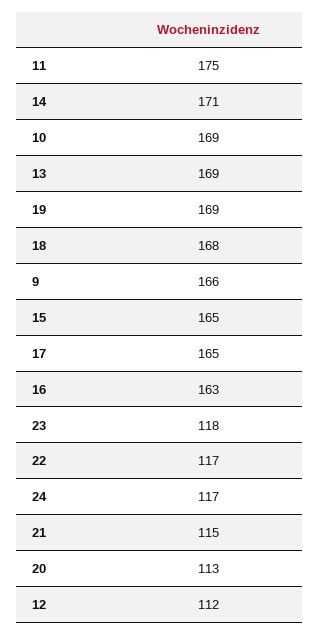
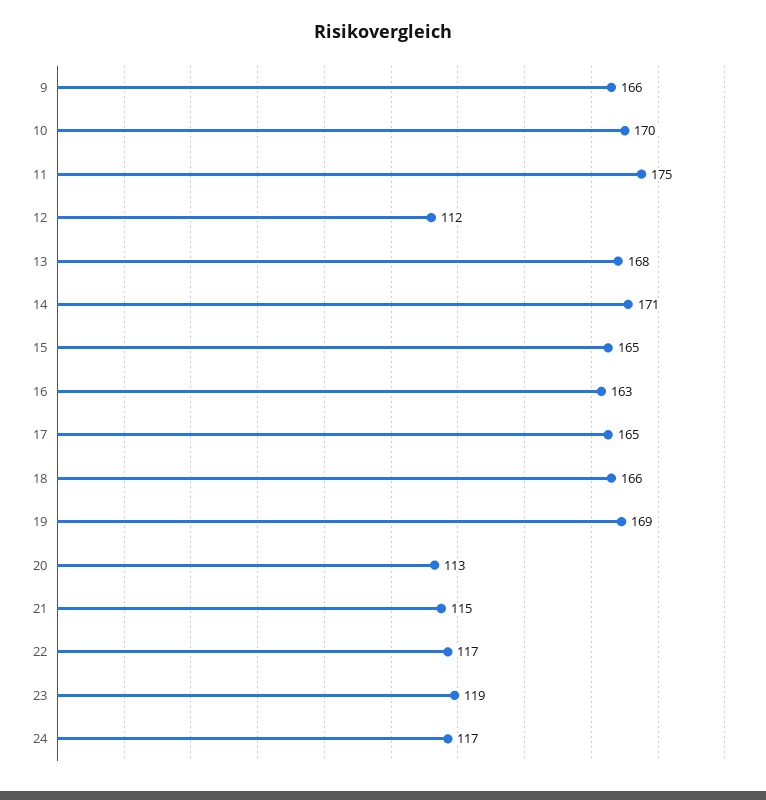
10: 169 -> 170
13: 169 -> 168
18: 168 -> 166
23: 118 -> 119

